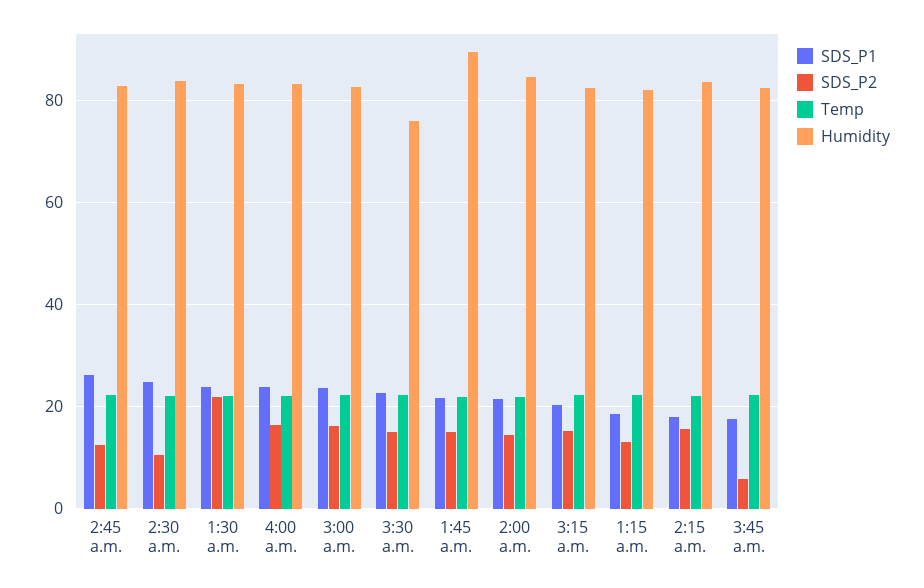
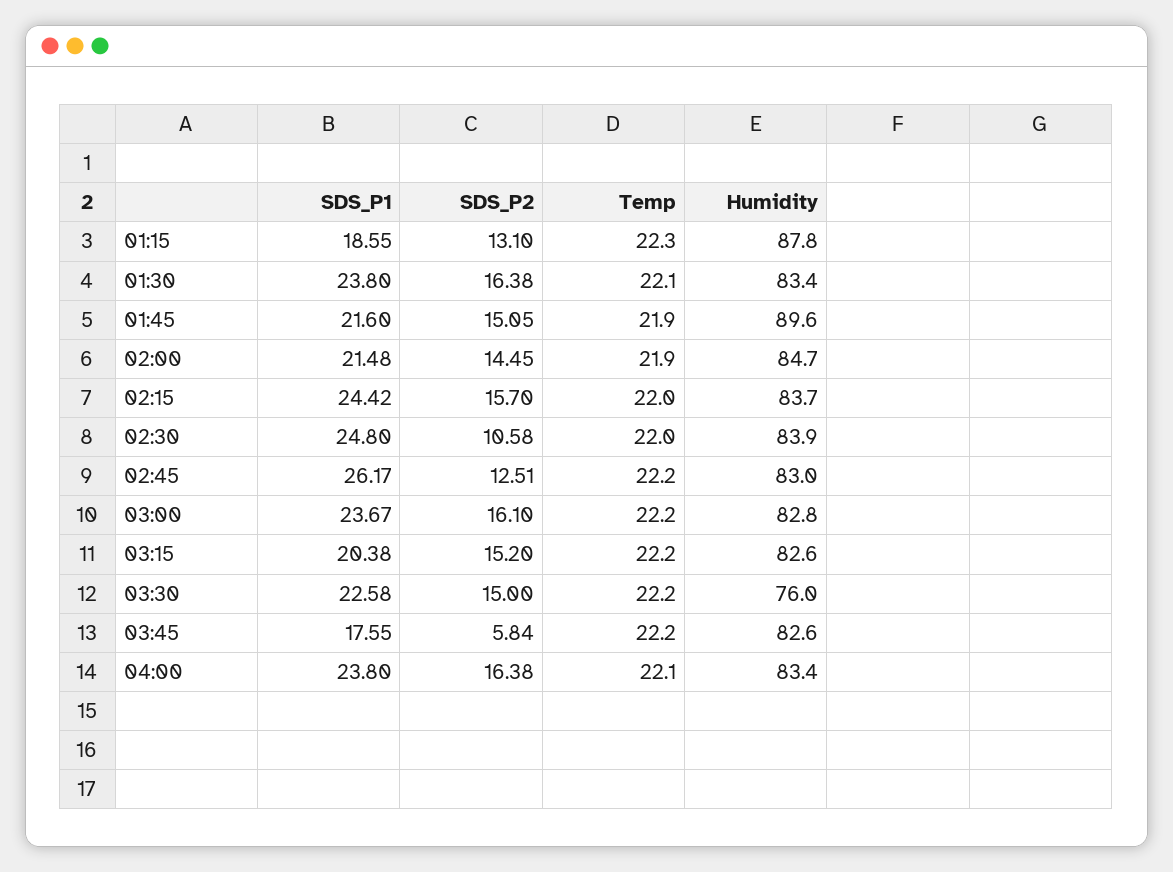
SDS_P2, 1:30 a.m.: 22 -> 16.38
Humidity, 1:15 a.m.: 82 -> 87.8
SDS_P1, 2:15 a.m.: 18 -> 24.42

